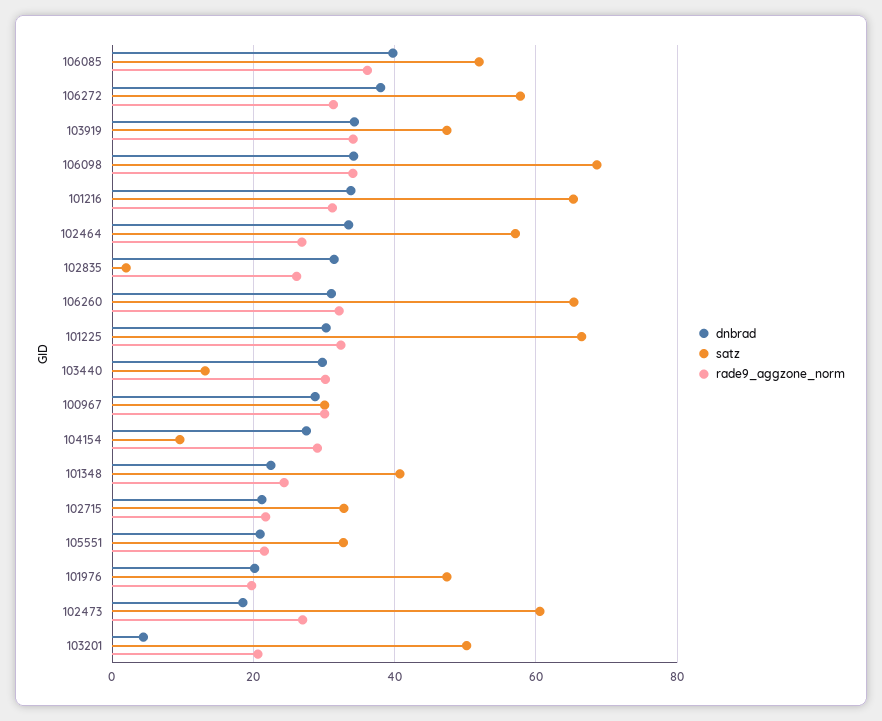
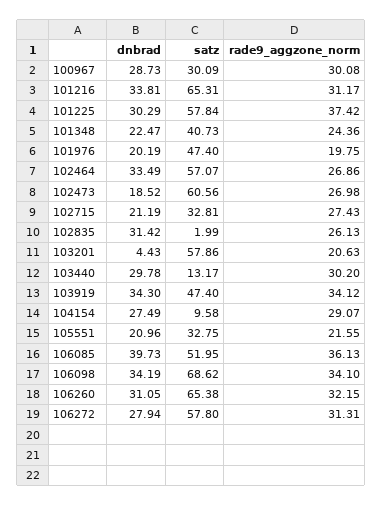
dnbrad, 106272: 38 -> 27.94
satz, 101225: 66 -> 57.84
rade9_aggzone_norm, 101225: 32 -> 37.42
rade9_aggzone_norm, 102715: 22 -> 27.43
satz, 103201: 50 -> 57.86

